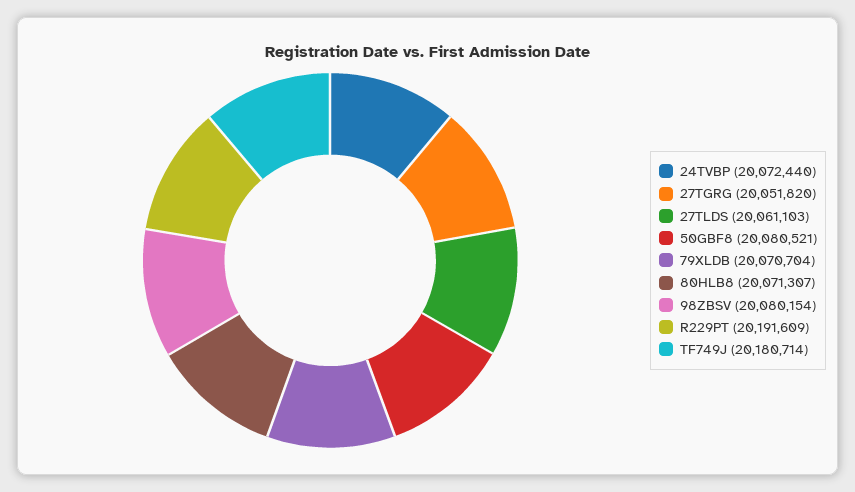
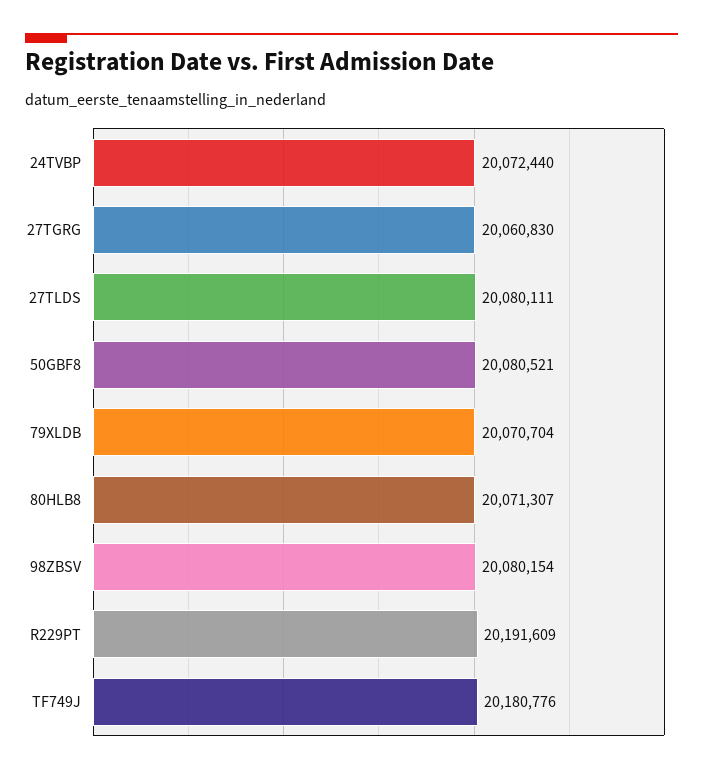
27TGRG: 20051820 -> 20060830
27TLDS: 20061103 -> 20080111
TF749J: 20180714 -> 20180776

